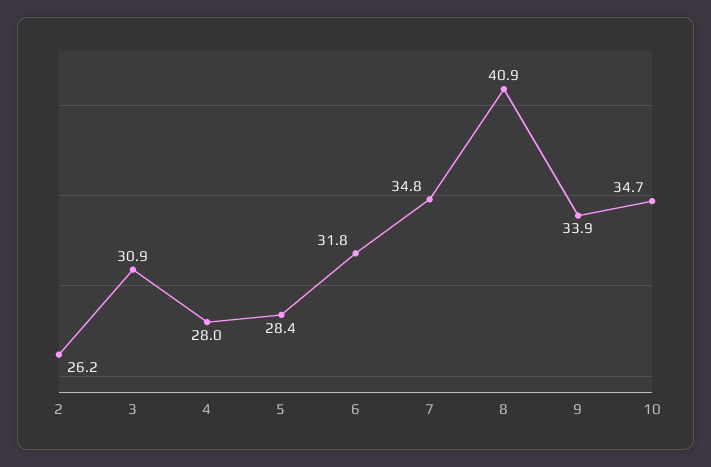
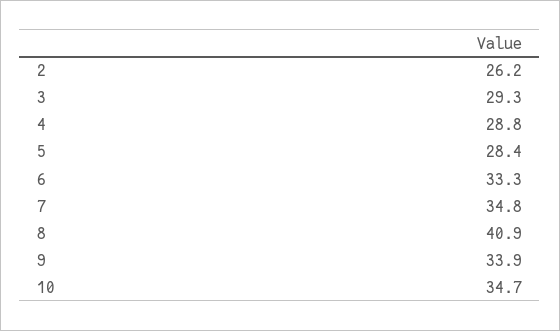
3: 30.9 -> 29.3
4: 28 -> 28.8
6: 31.8 -> 33.3

